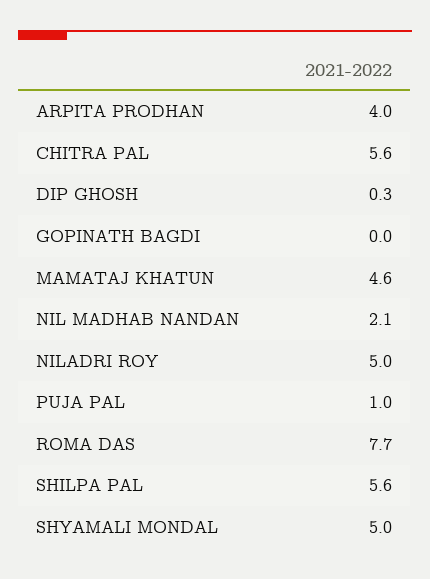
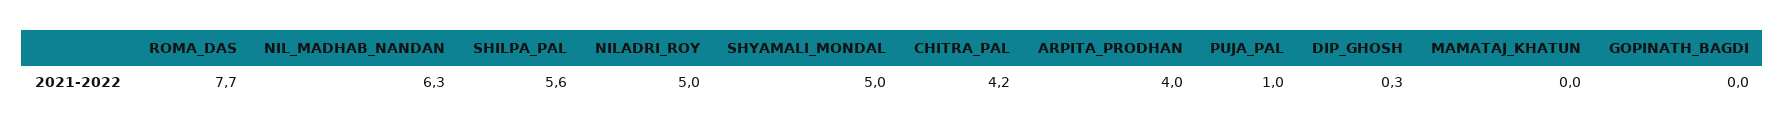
CHITRA PAL: 5.6 -> 4.2
MAMATAJ KHATUN: 4.6 -> 0
NIL MADHAB NANDAN: 2.1 -> 6.3

